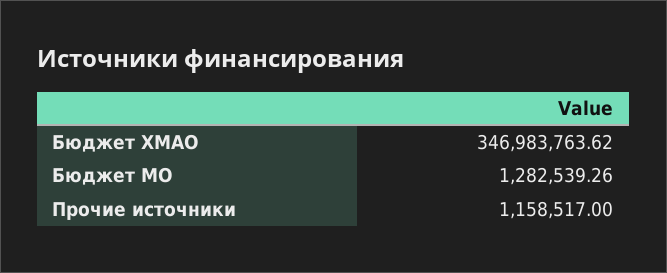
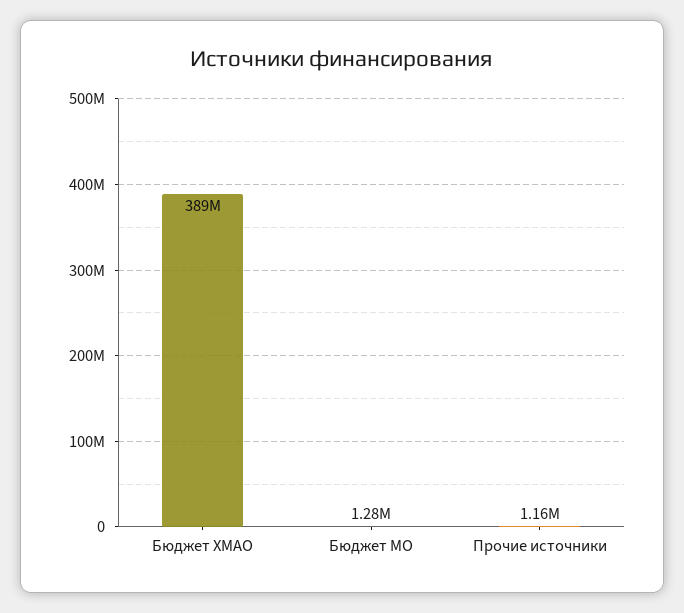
Бюджет ХМАО: 346983763.62 -> 389000000

